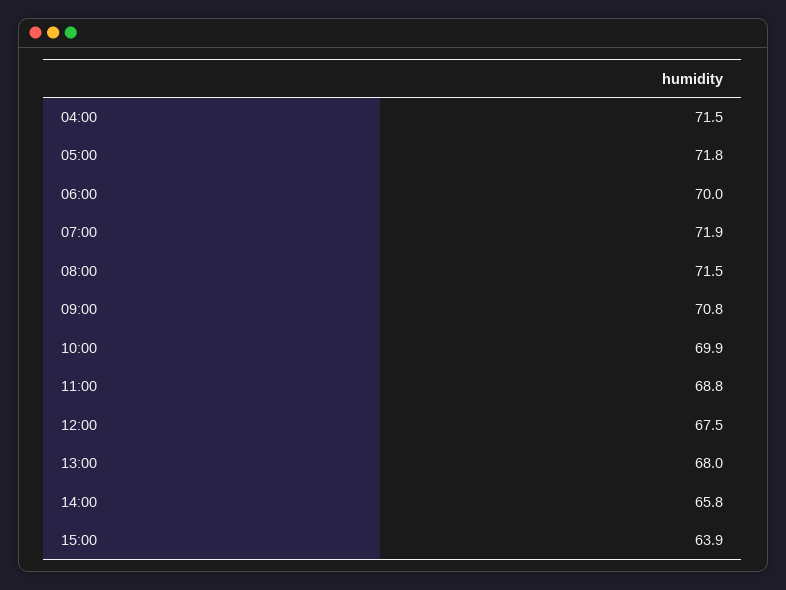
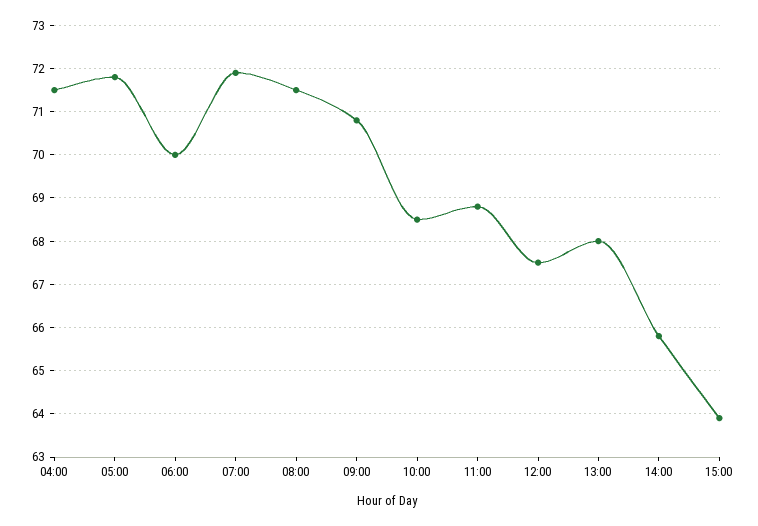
10:00: 69.9 -> 68.5

